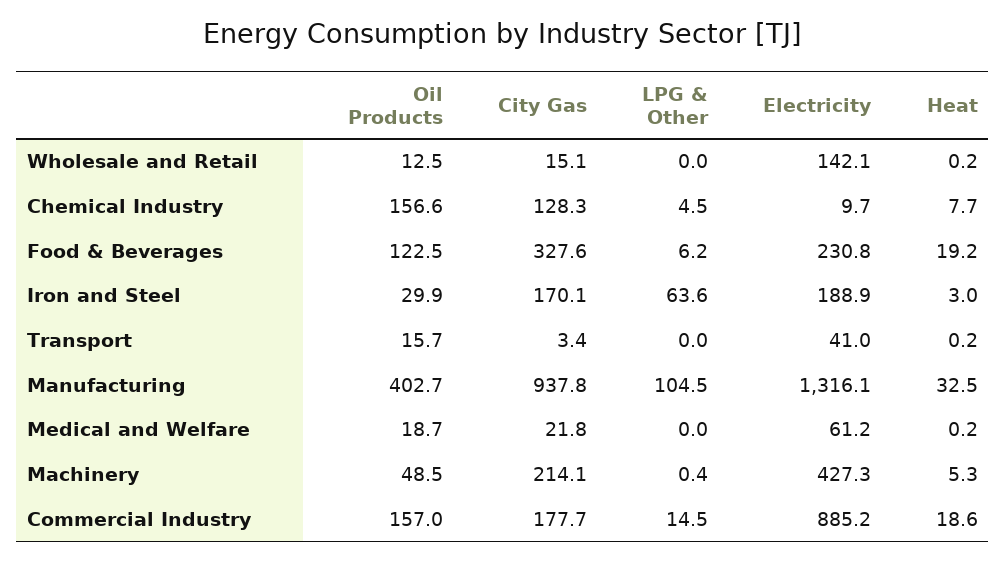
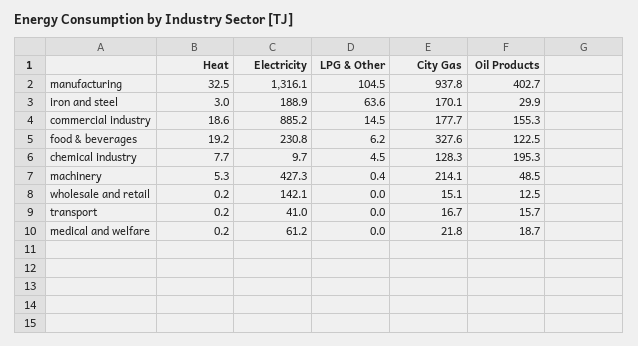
Oil Products, Chemical Industry: 156.6 -> 195.3
City Gas, Transport: 3.4 -> 16.7
Oil Products, Commercial Industry: 157 -> 155.3

